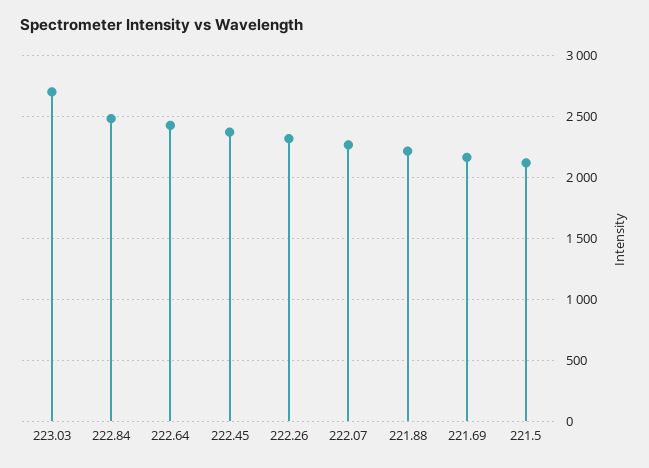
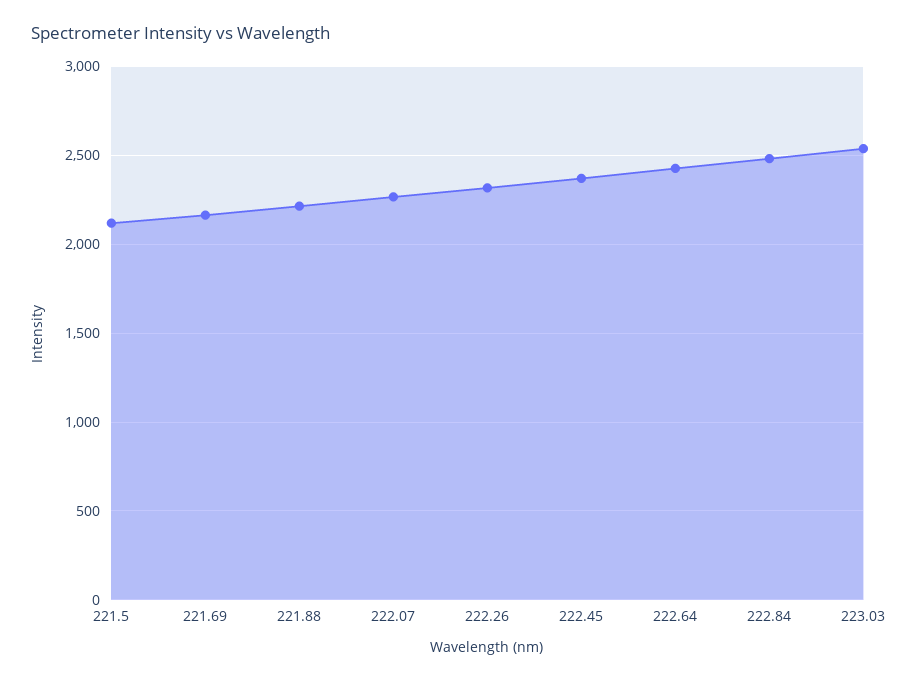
223.03: 2700 -> 2550

